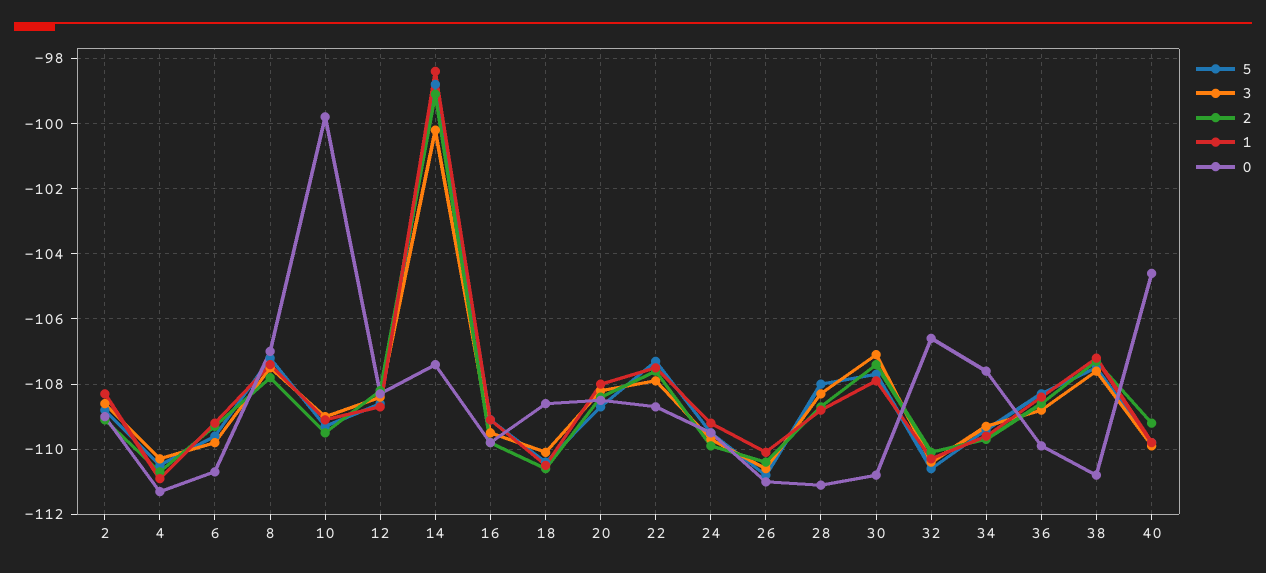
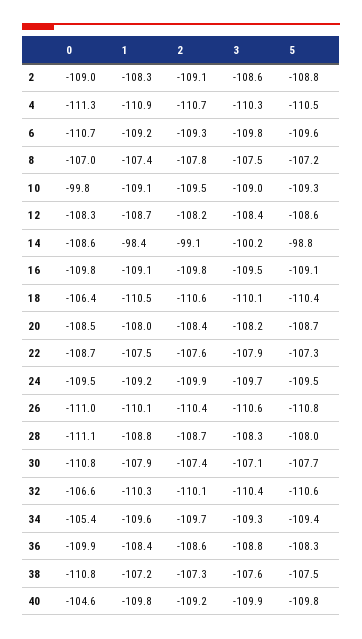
0, 14: -107.5 -> -108.6
0, 18: -108.5 -> -106.4
0, 34: -107.5 -> -105.4

